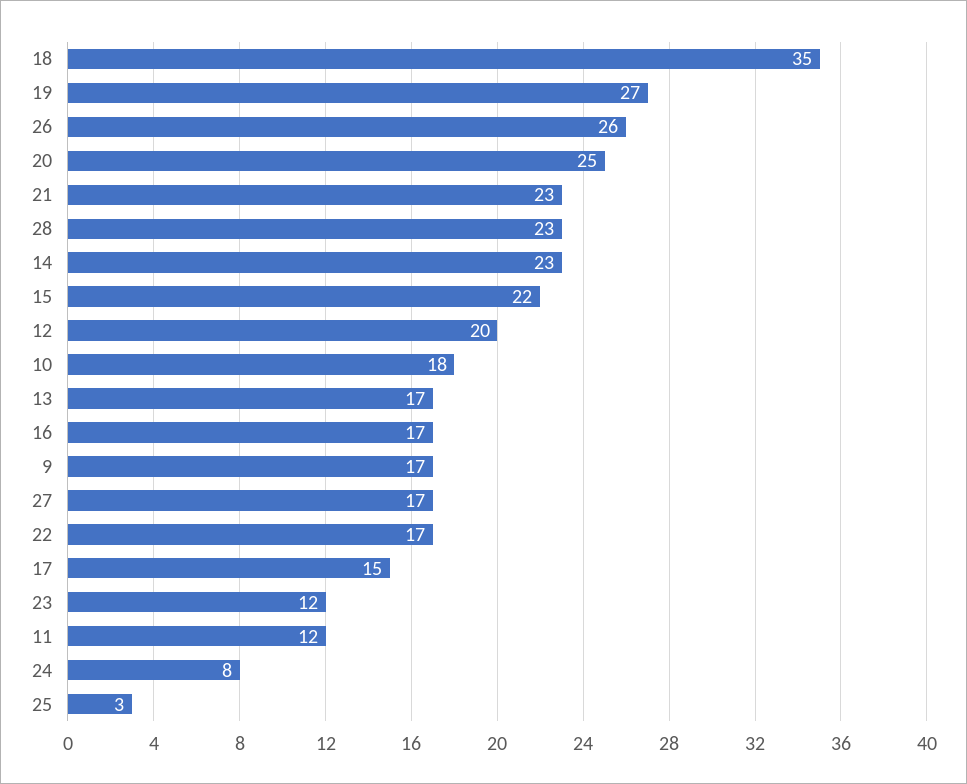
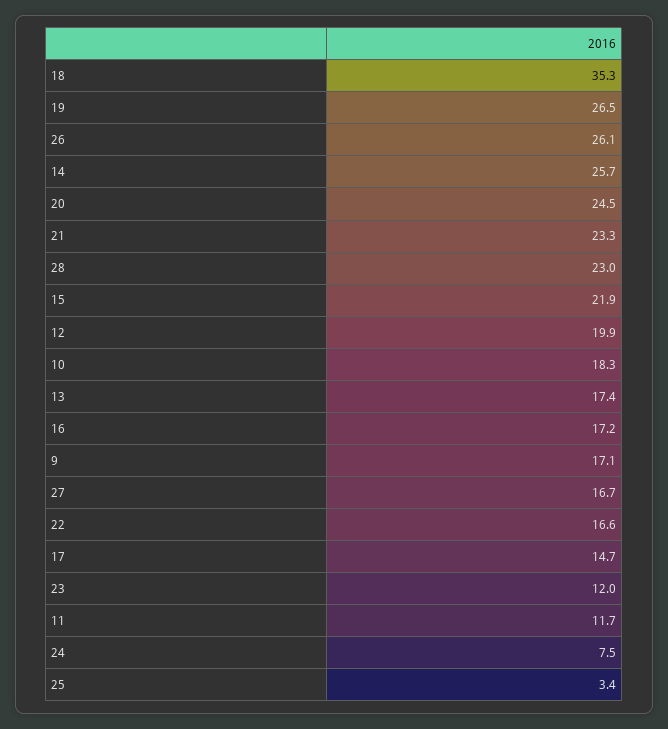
14: 23 -> 25.7

